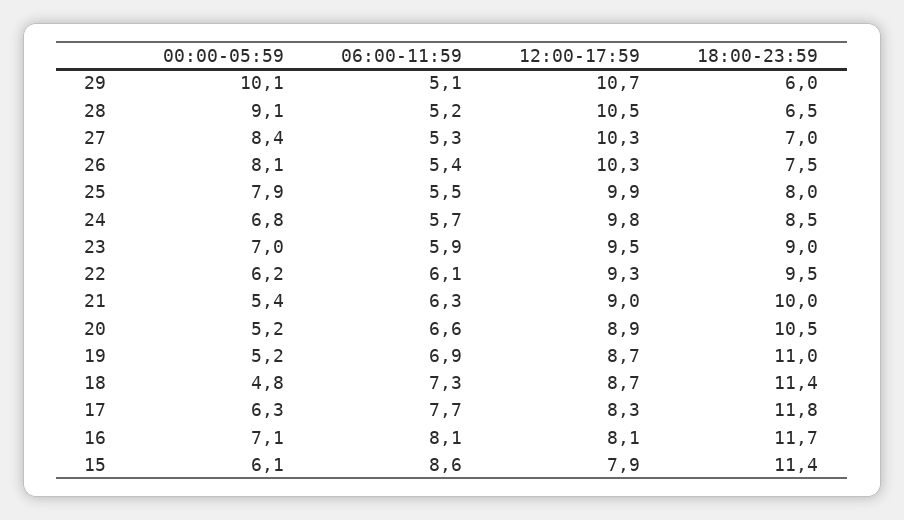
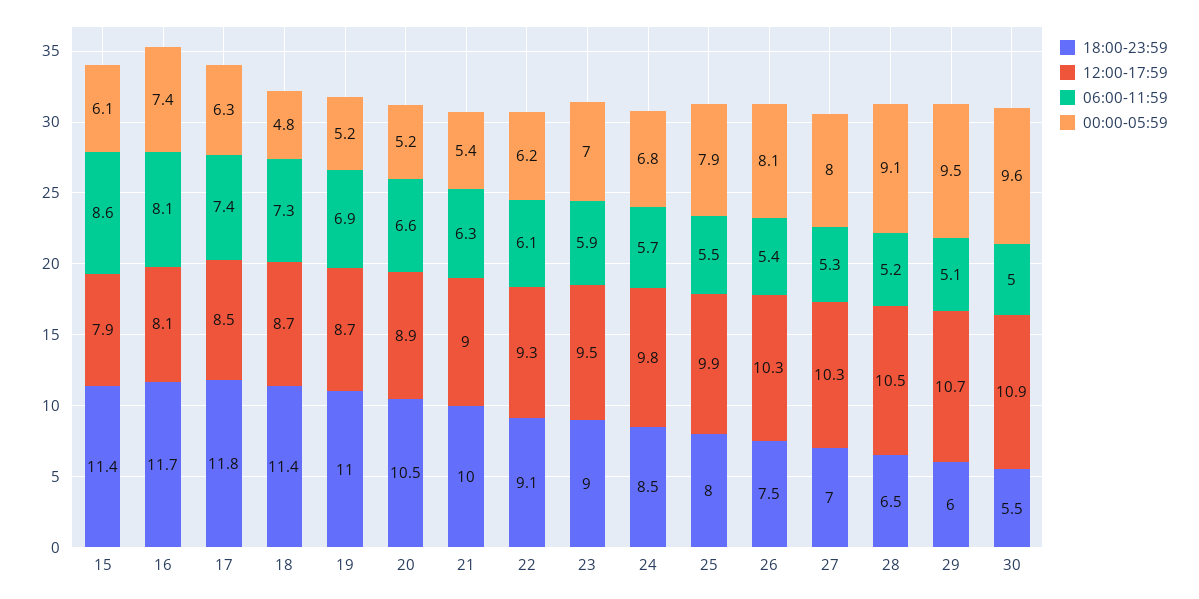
00:00-05:59, 29: 10.1 -> 9.5
00:00-05:59, 27: 8.4 -> 8
18:00-23:59, 22: 9.5 -> 9.1
06:00-11:59, 17: 7.7 -> 7.4
12:00-17:59, 17: 8.3 -> 8.5
00:00-05:59, 16: 7.1 -> 7.4
18:00-23:59, 30: none -> 5.5
12:00-17:59, 30: none -> 10.9
06:00-11:59, 30: none -> 5
00:00-05:59, 30: none -> 9.6

